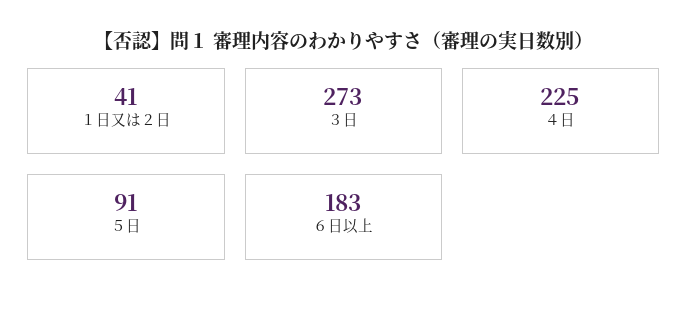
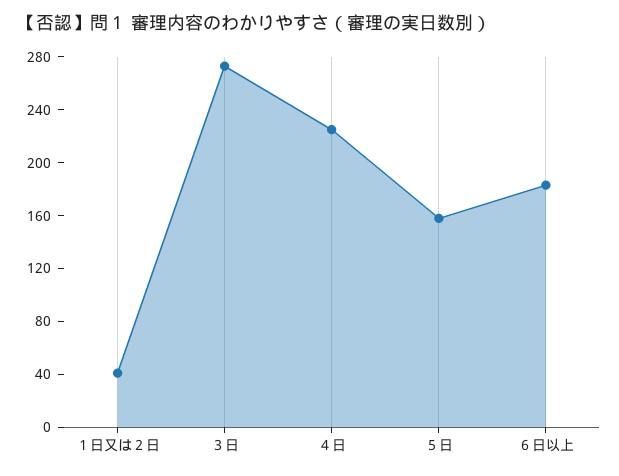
５日: 91 -> 160

